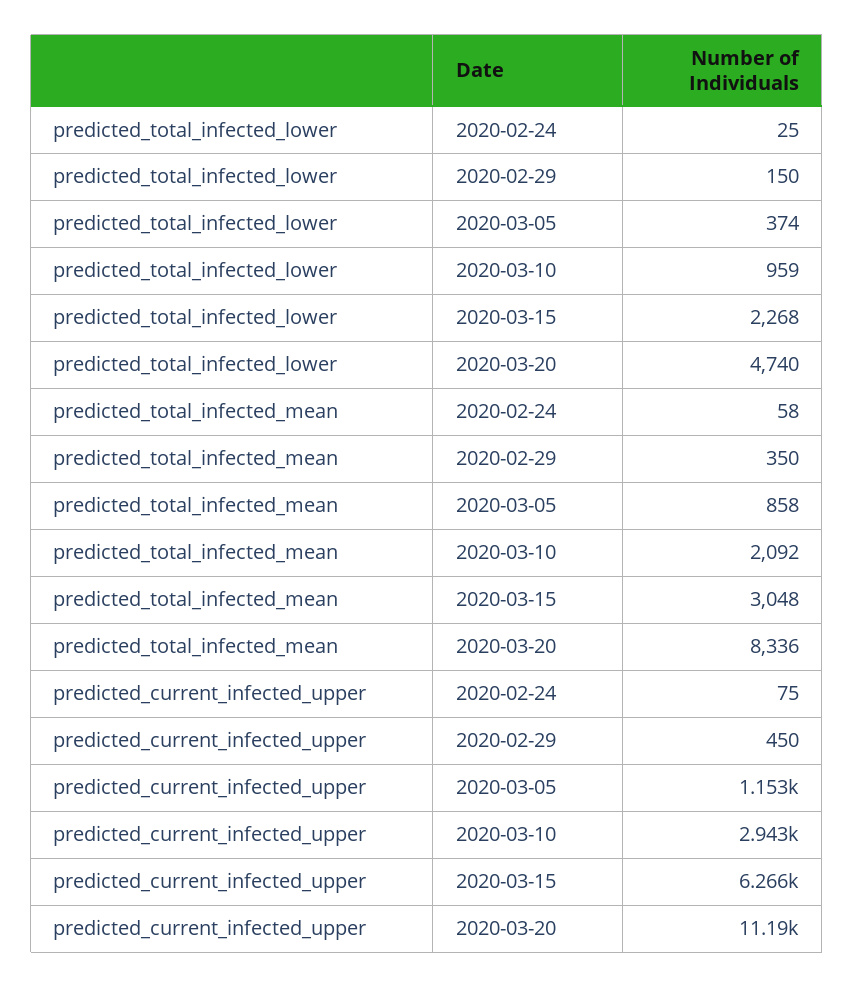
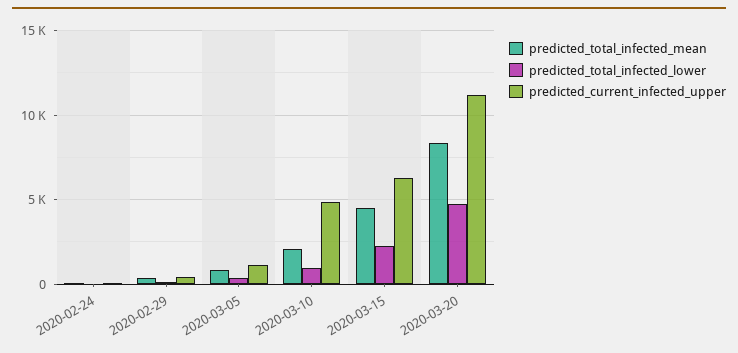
predicted_total_infected_mean, 2020-03-15: 3048 -> 4500
predicted_current_infected_upper, 2020-03-10: 2943 -> 5000

